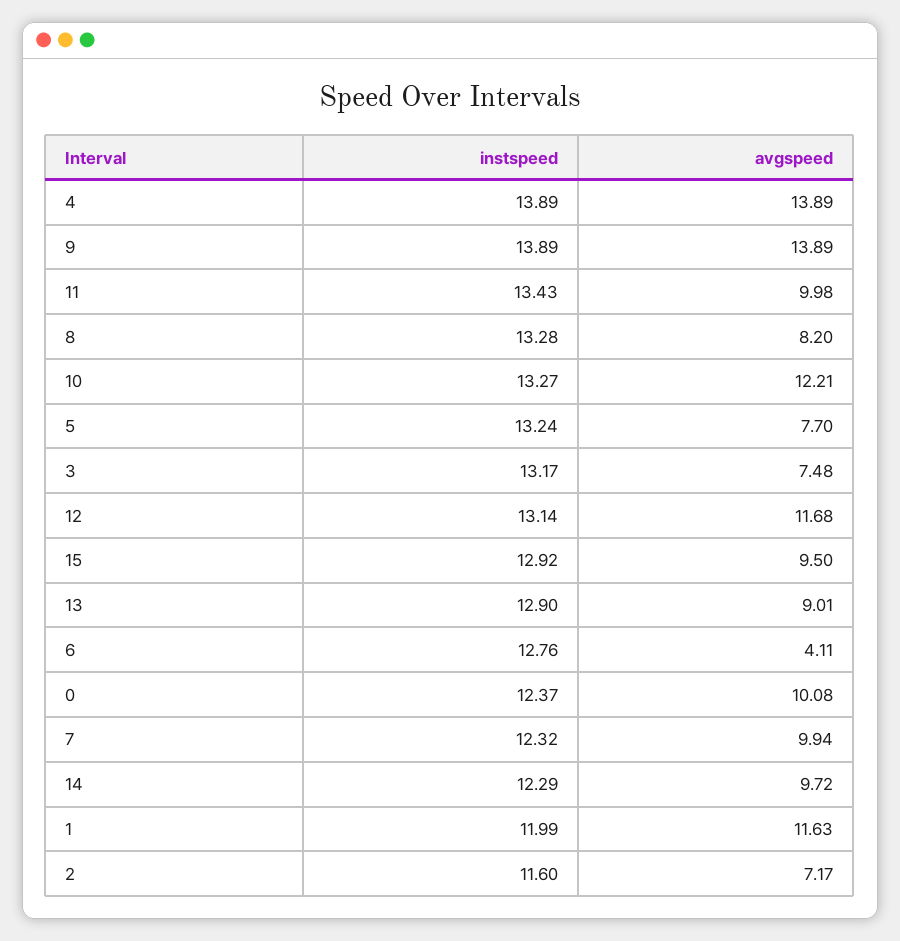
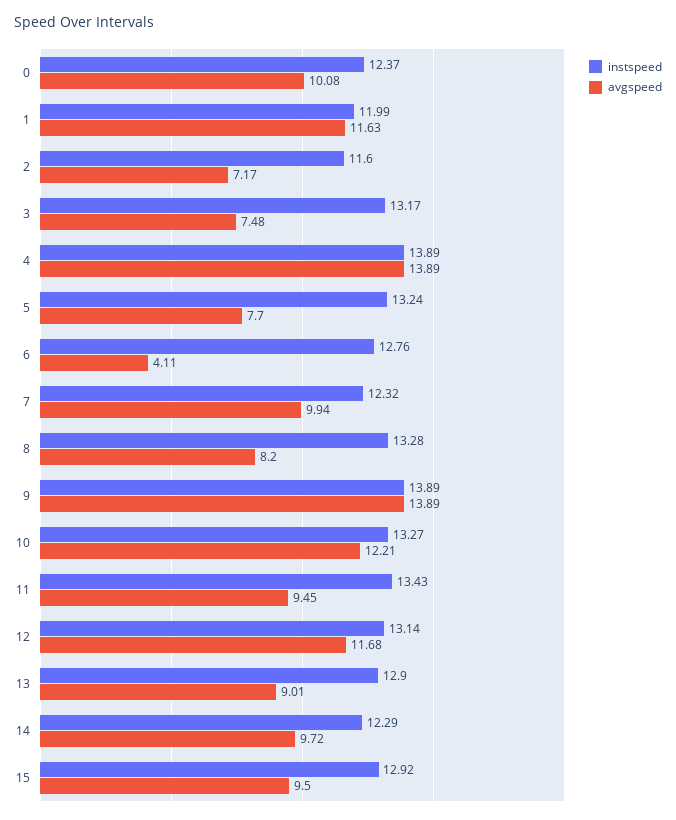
avgspeed, 11: 9.98 -> 9.45

